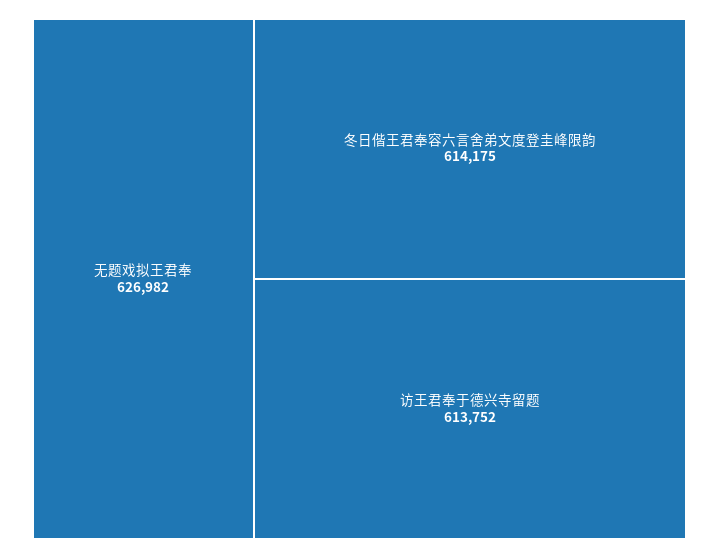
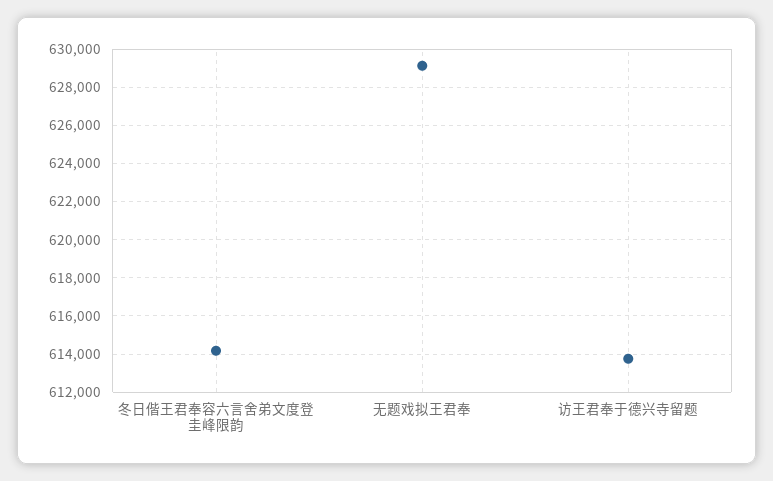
无题戏拟王君奉: 626982 -> 629000

